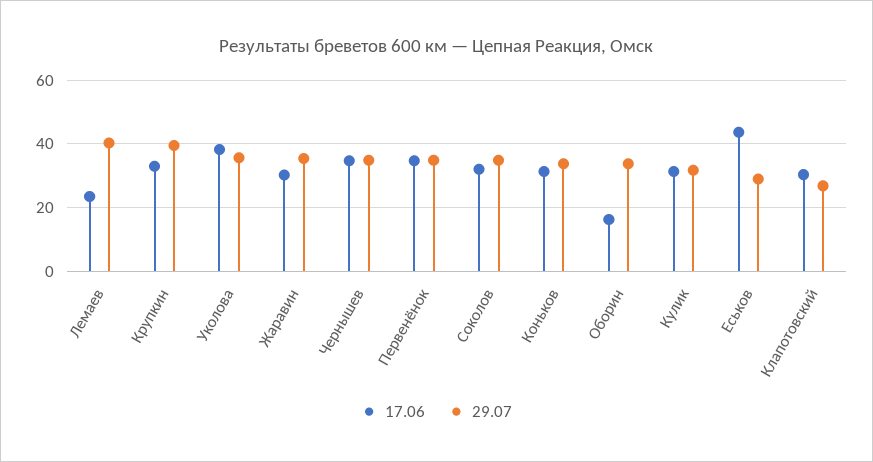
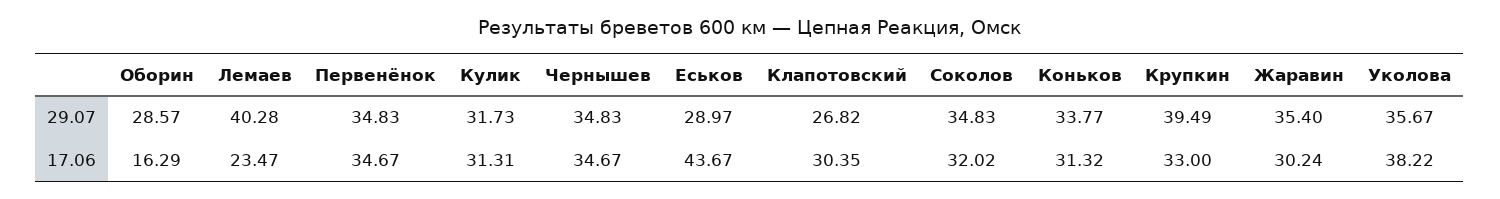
29.07, Оборин: 34 -> 28.57

